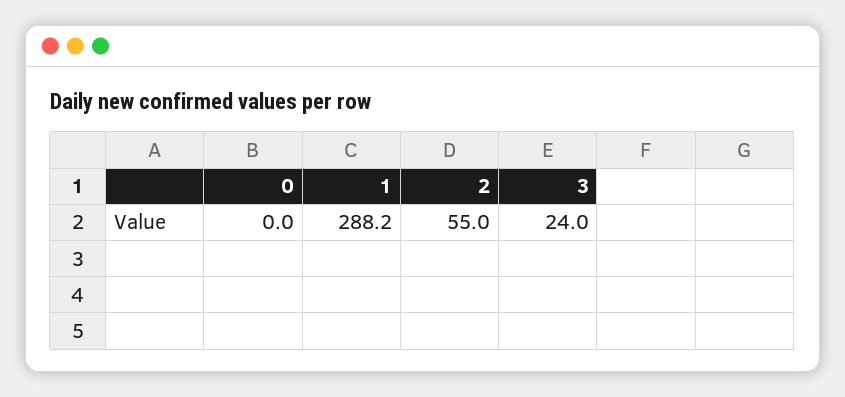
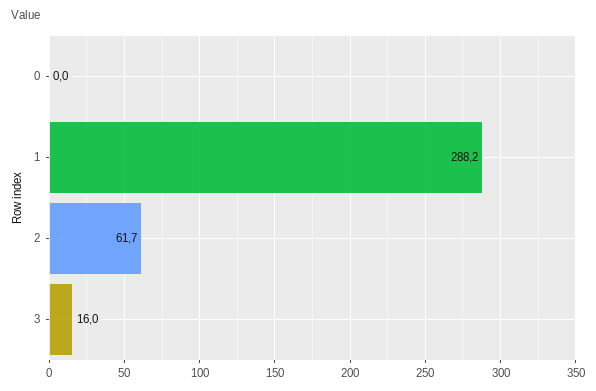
2: 55 -> 61.7
3: 24 -> 16

